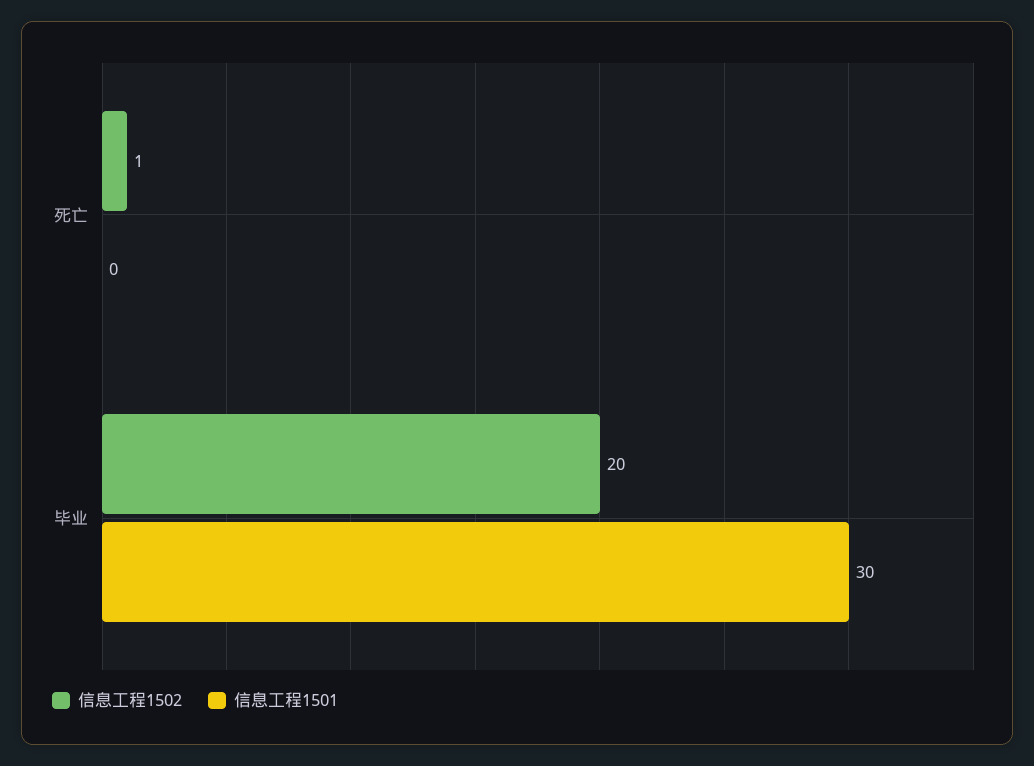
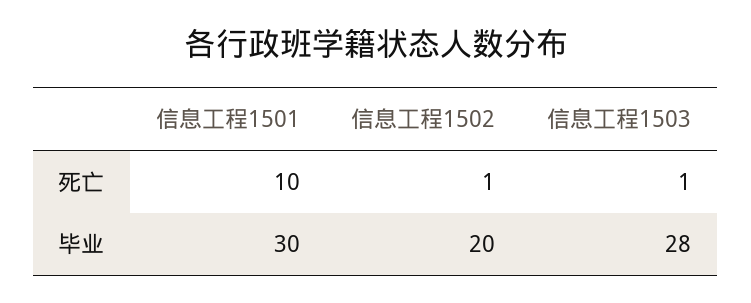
信息工程1501, 死亡: 0 -> 10
信息工程1503, 死亡: none -> 1
信息工程1503, 毕业: none -> 28

